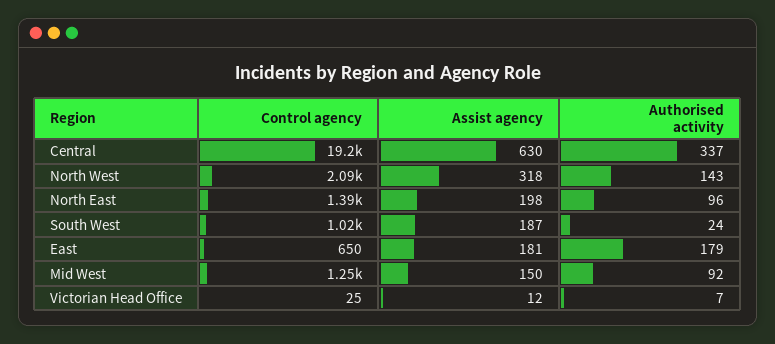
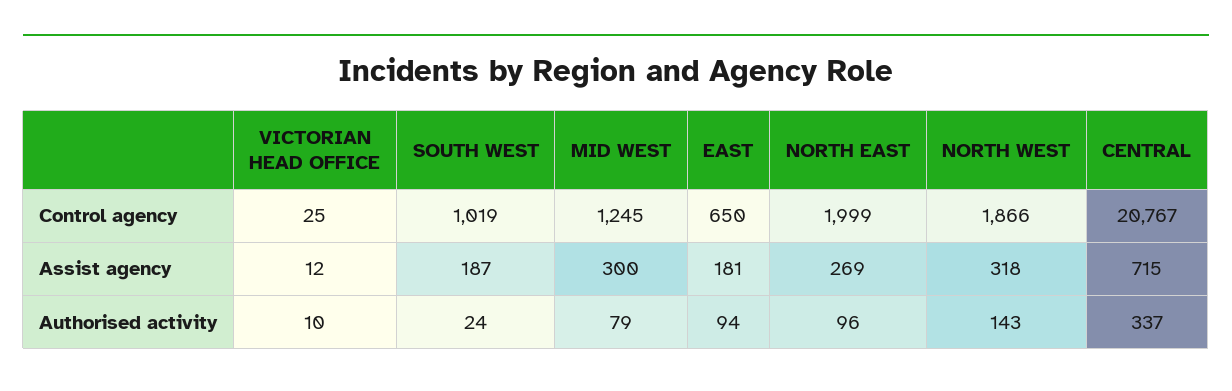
Control agency, Central: 19200 -> 20767
Assist agency, Central: 630 -> 715
Control agency, North West: 2090 -> 1866
Control agency, North East: 1390 -> 1999
Assist agency, North East: 198 -> 269
Authorised activity, East: 179 -> 94
Assist agency, Mid West: 150 -> 300
Authorised activity, Mid West: 92 -> 79
Authorised activity, Victorian Head Office: 7 -> 10

